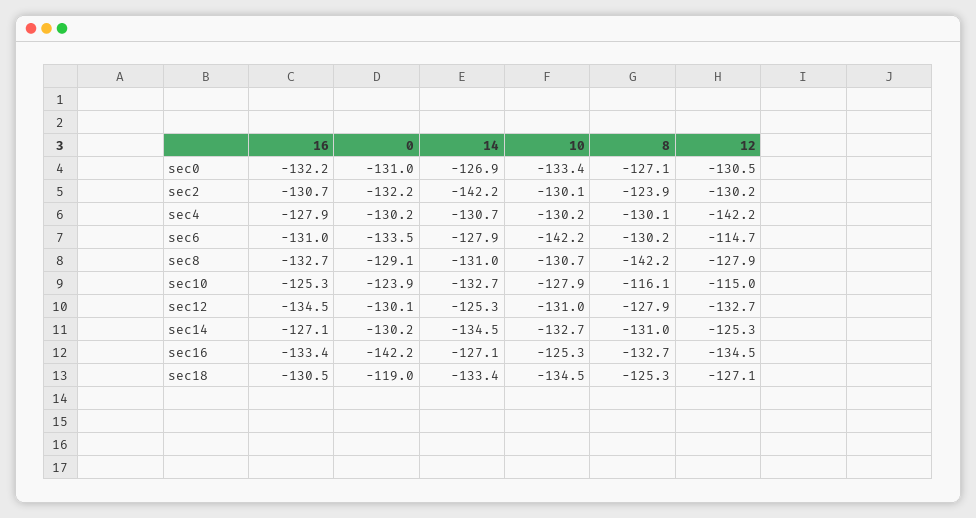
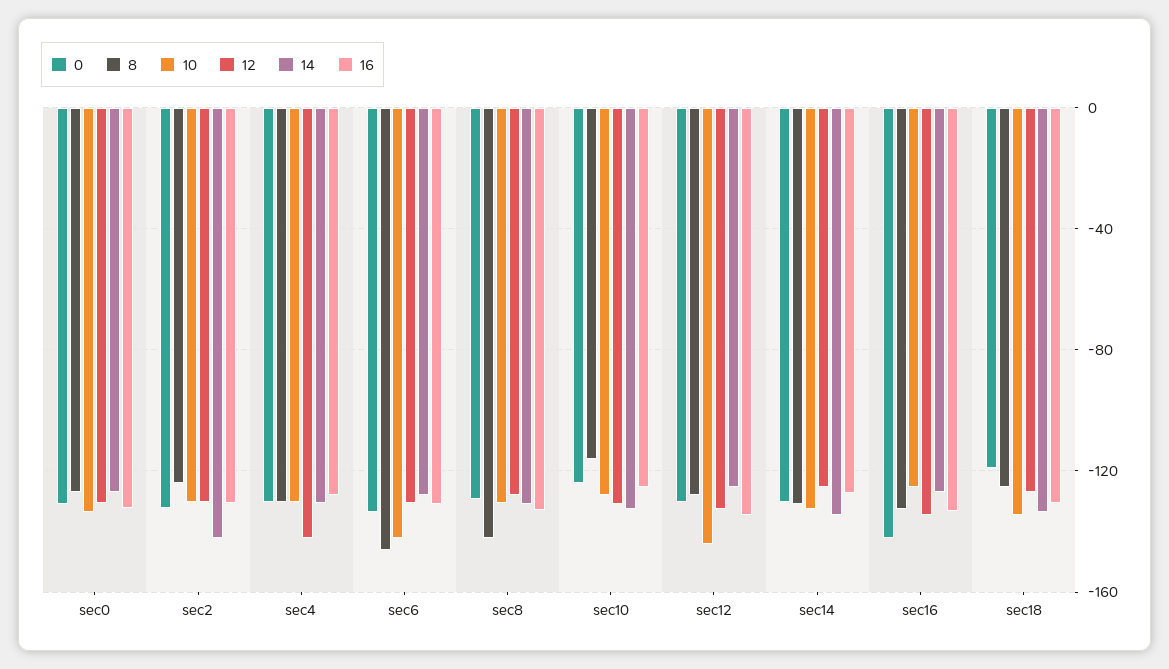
8, sec6: -130.2 -> -145
12, sec6: -114.7 -> -130
12, sec10: -115 -> -130
10, sec12: -131 -> -145

